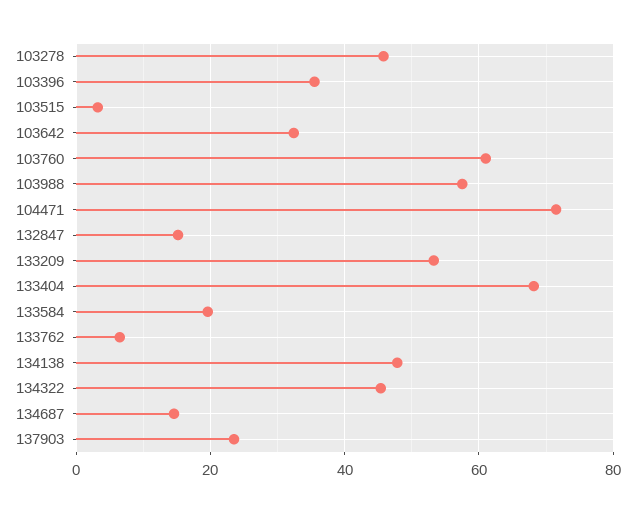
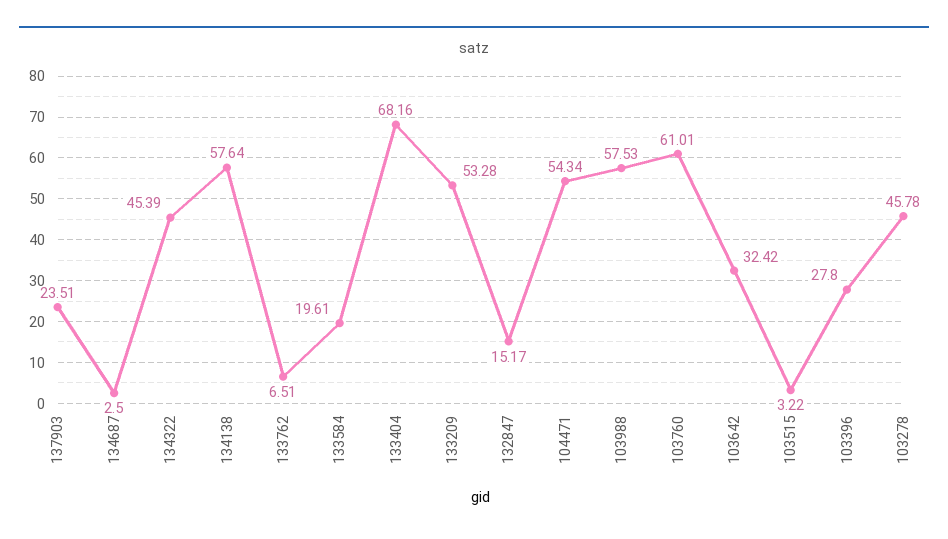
103396: 36 -> 27.8
104471: 72 -> 54.34
134138: 48 -> 57.64
134687: 14 -> 2.5

